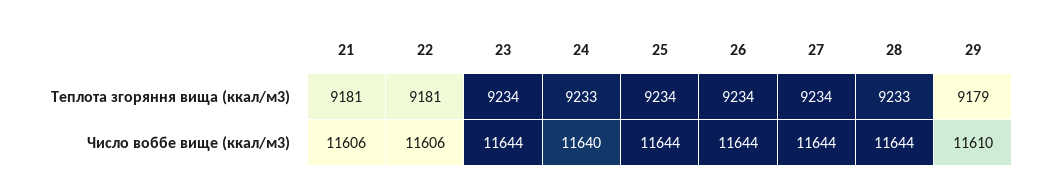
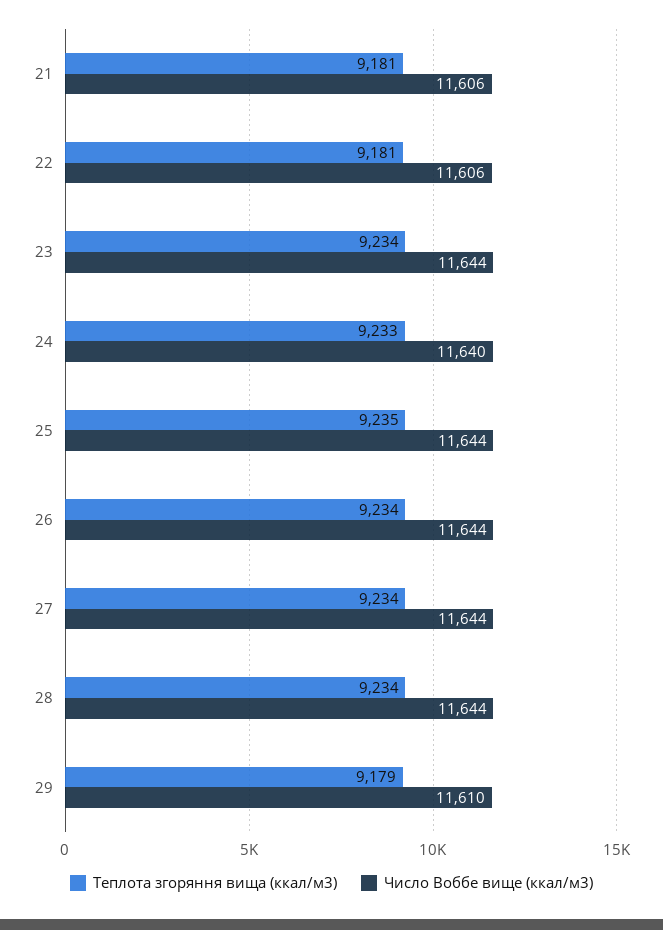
Теплота згоряння вища (ккал/м3), 25: 9234 -> 9235
Теплота згоряння вища (ккал/м3), 28: 9233 -> 9234

